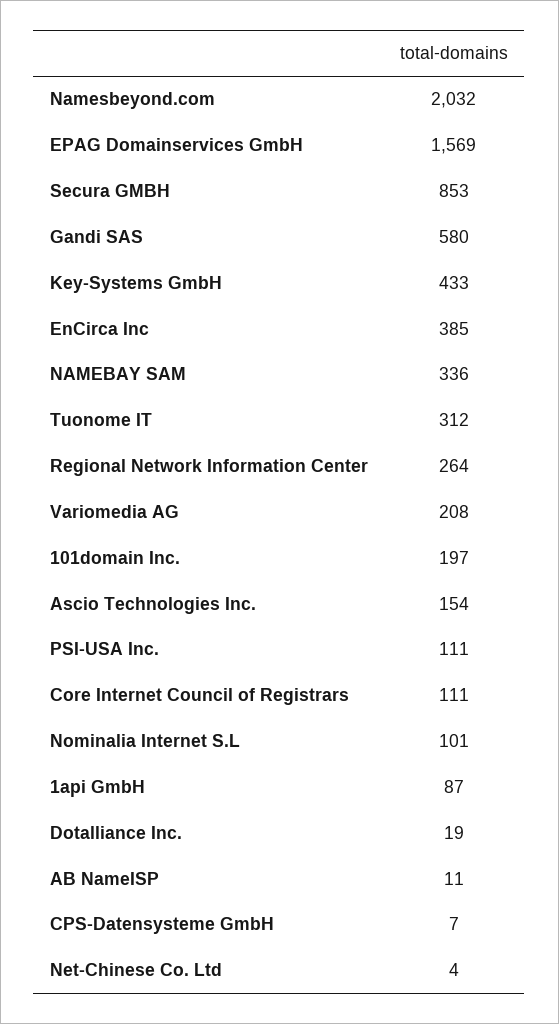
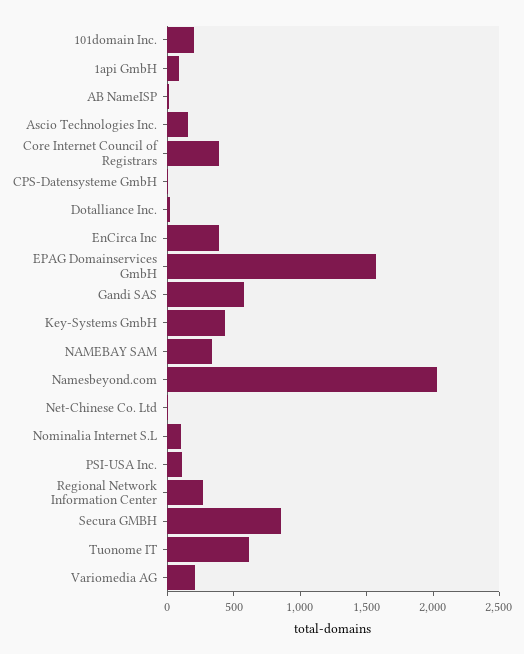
Tuonome IT: 312 -> 600
Core Internet Council of Registrars: 111 -> 400

